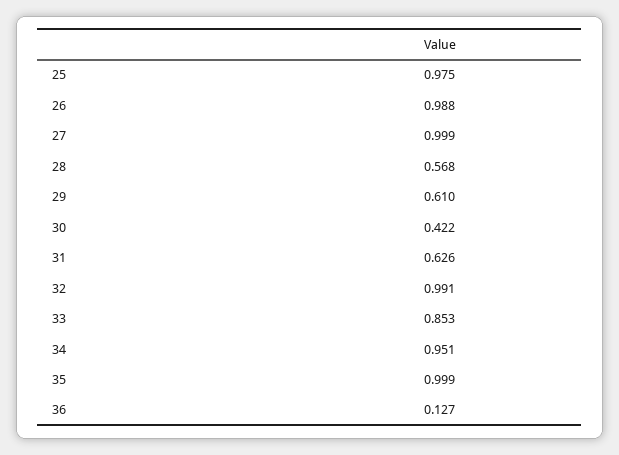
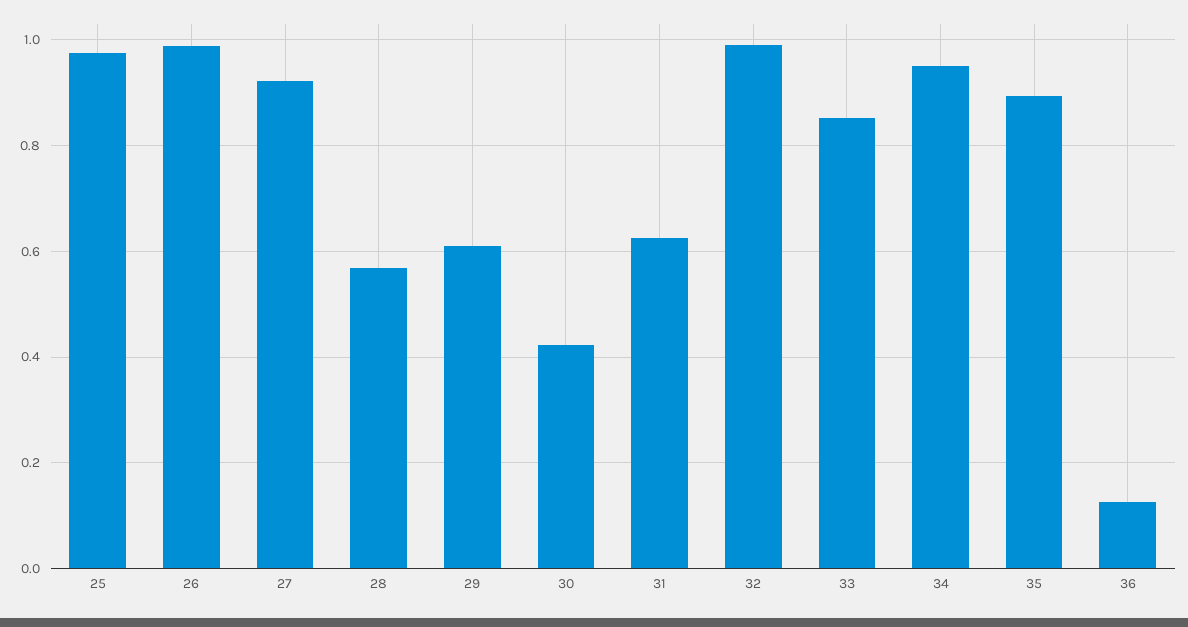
27: 0.999 -> 0.92
35: 0.999 -> 0.9

